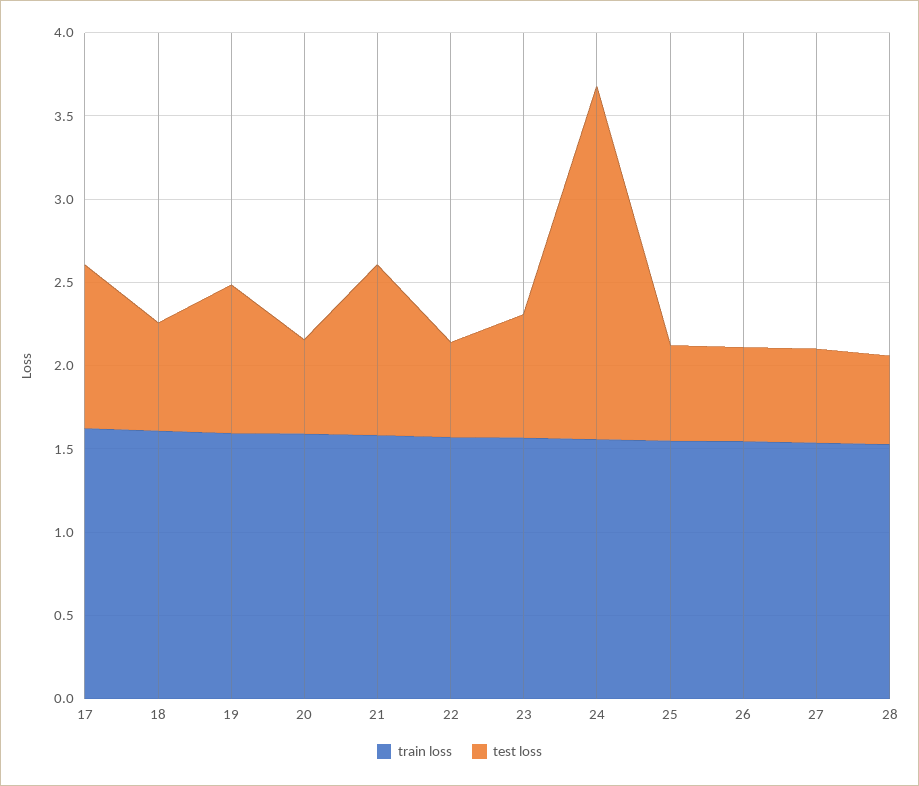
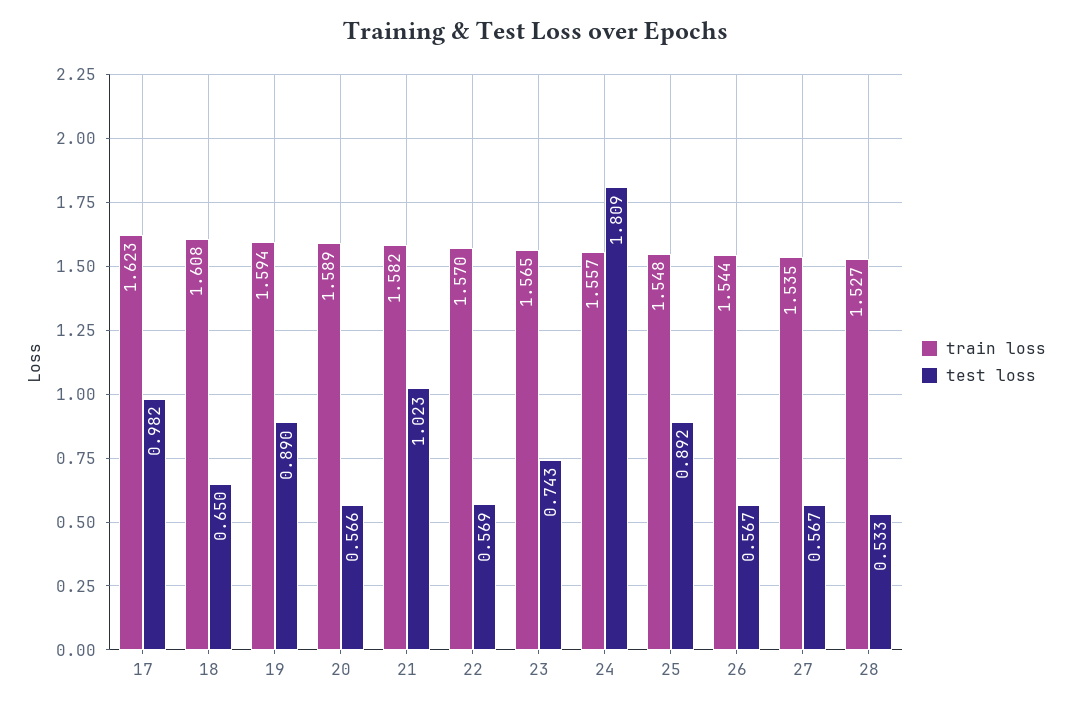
test loss, 24: 2.1 -> 1.809
test loss, 25: 0.6 -> 0.892

